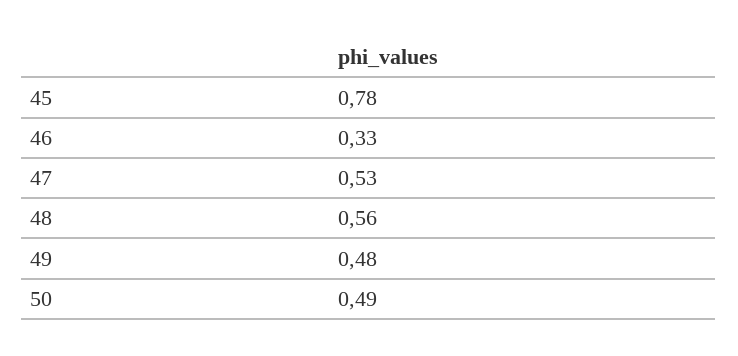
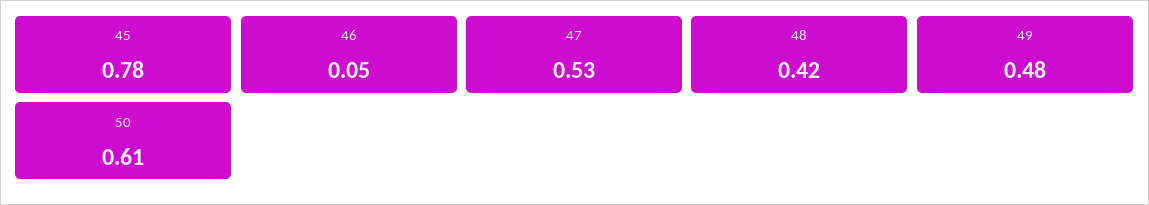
46: 0.33 -> 0.05
48: 0.56 -> 0.42
50: 0.49 -> 0.61

